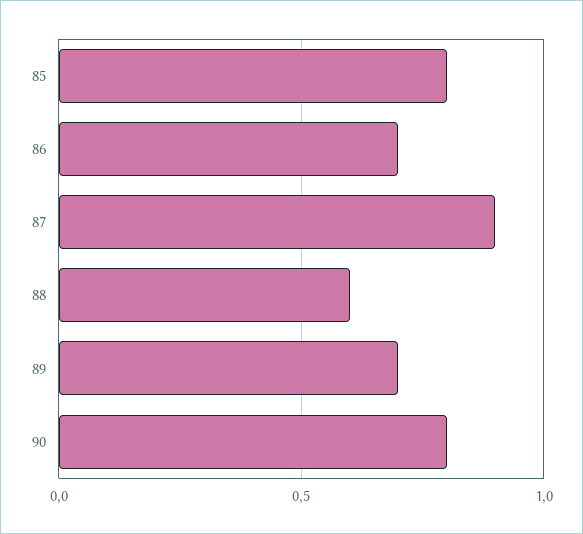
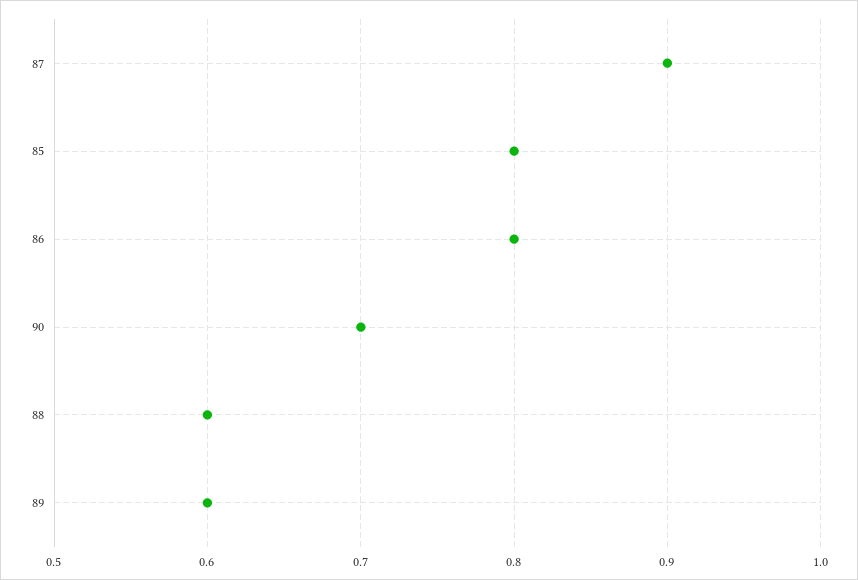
86: 0.7 -> 0.8
89: 0.7 -> 0.6
90: 0.8 -> 0.7

